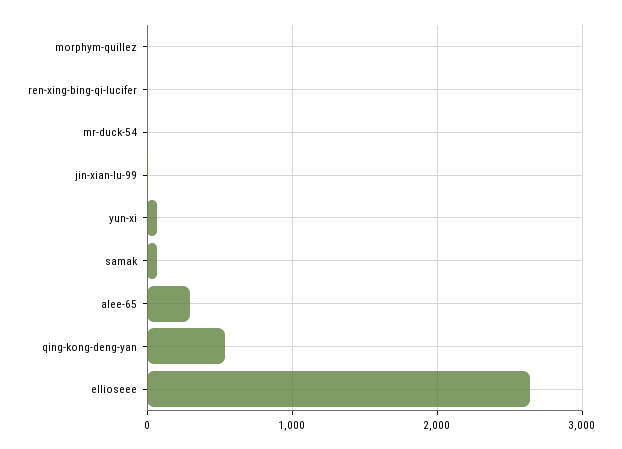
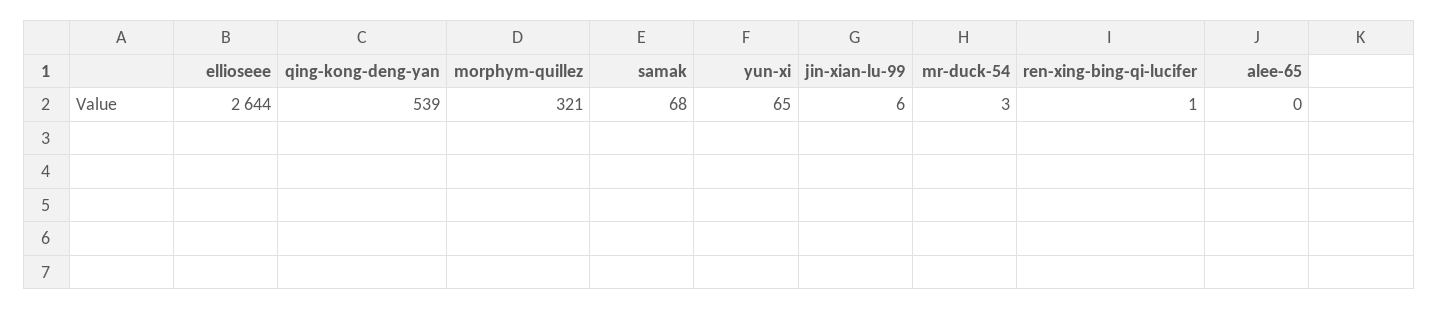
morphym-quillez: 0 -> 321
alee-65: 300 -> 0

